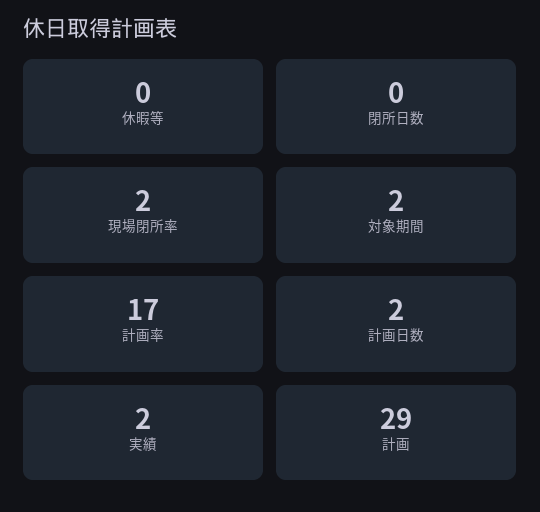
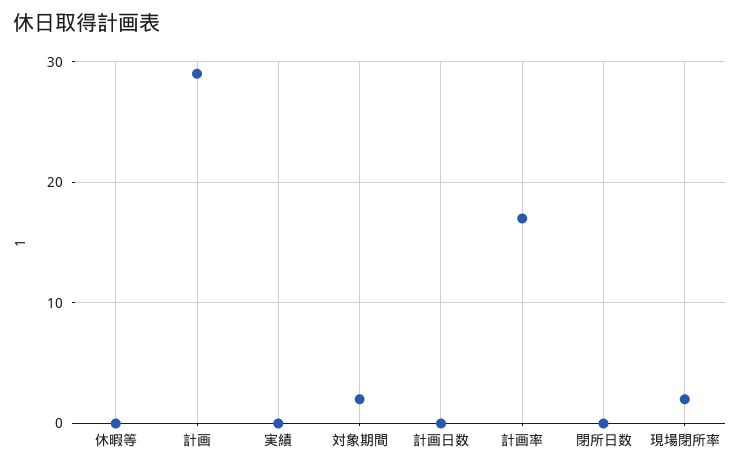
計画日数: 2 -> 0
実績: 2 -> 0

